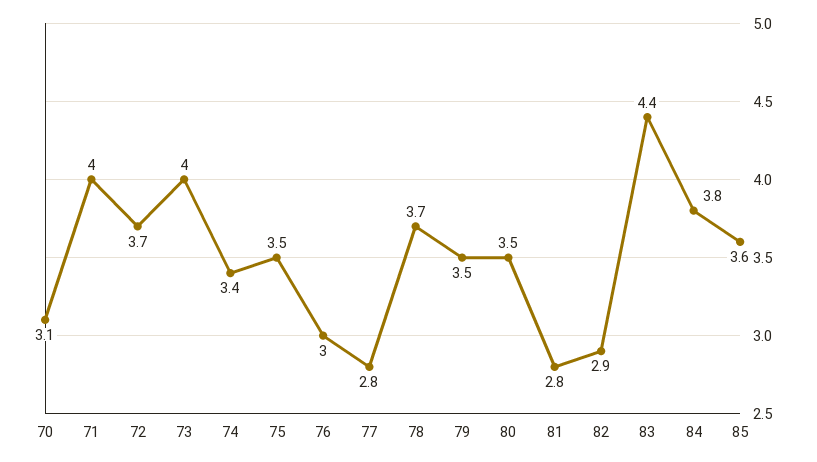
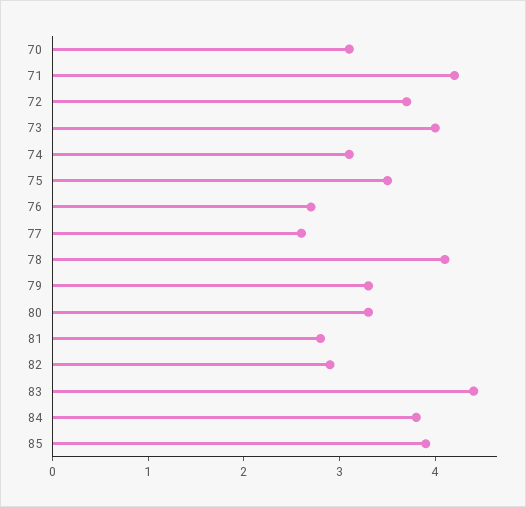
71: 4 -> 4.2
74: 3.4 -> 3.1
76: 3 -> 2.7
77: 2.8 -> 2.6
78: 3.7 -> 4.1
79: 3.5 -> 3.3
80: 3.5 -> 3.3
85: 3.6 -> 3.9

